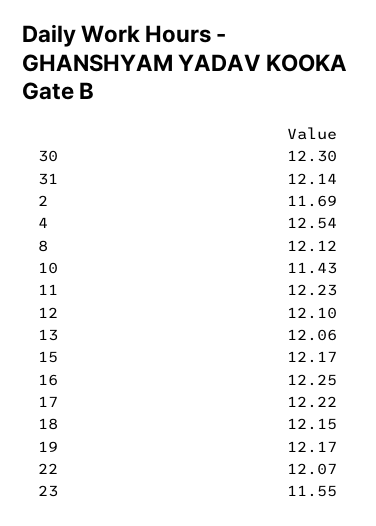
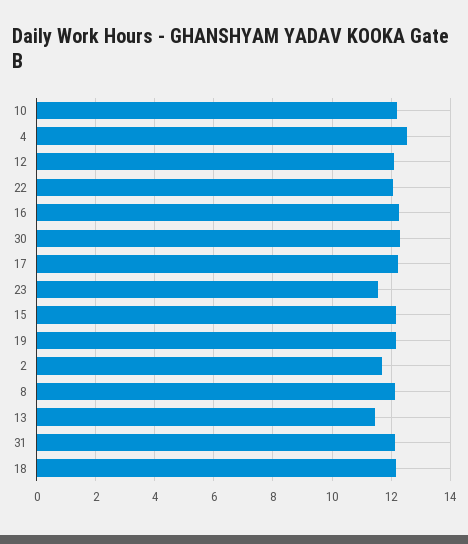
10: 11.43 -> 12.25
11: 12.23 -> none
13: 12.06 -> 11.5

